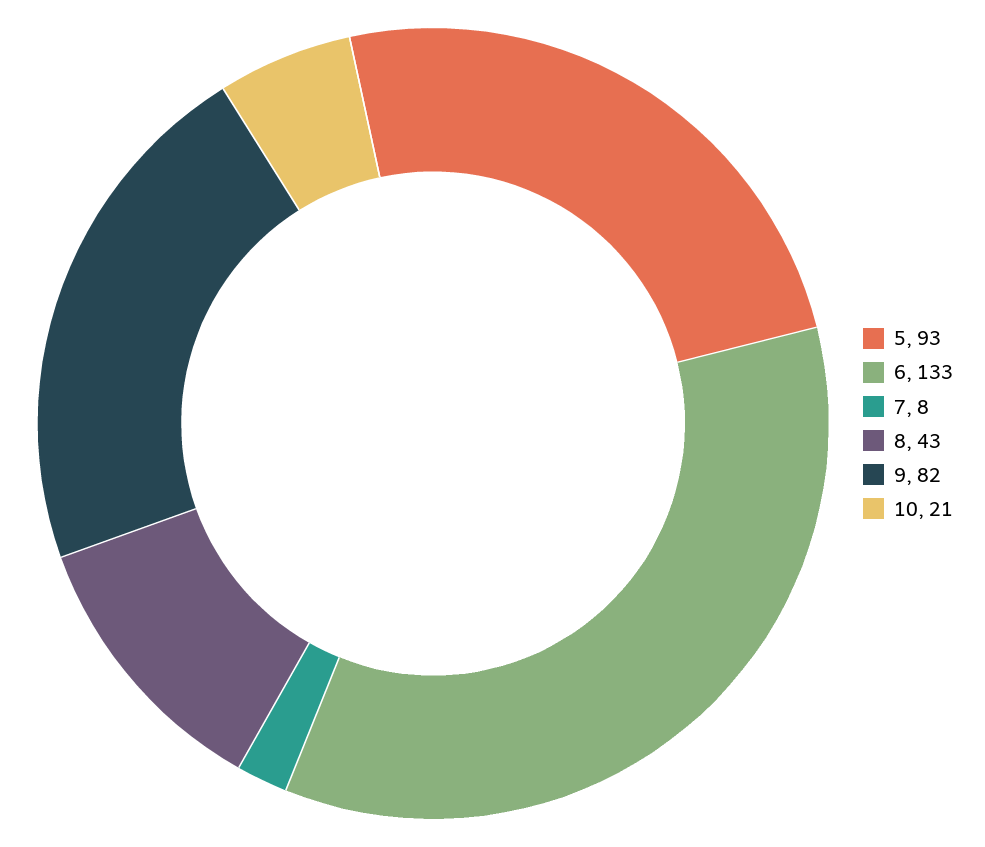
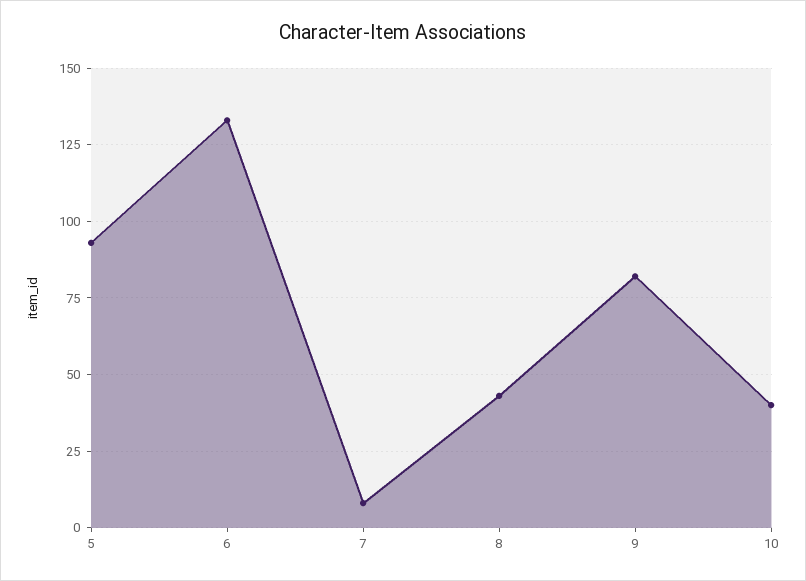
10: 21 -> 40

